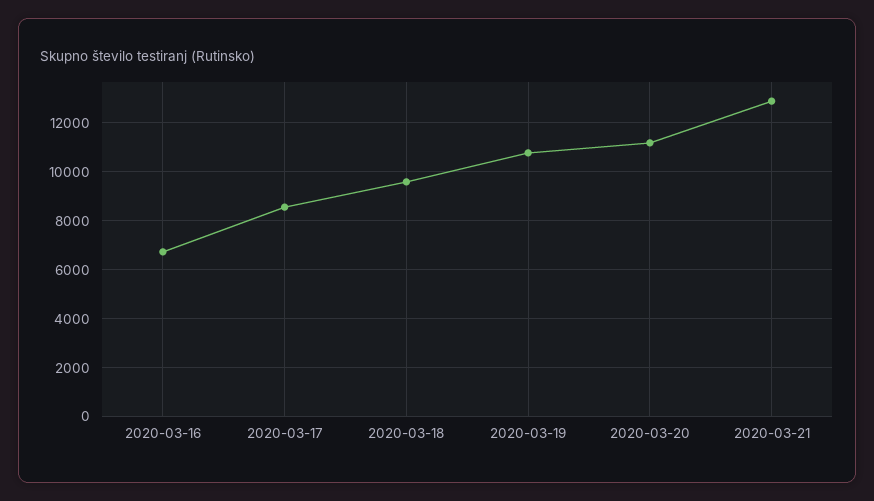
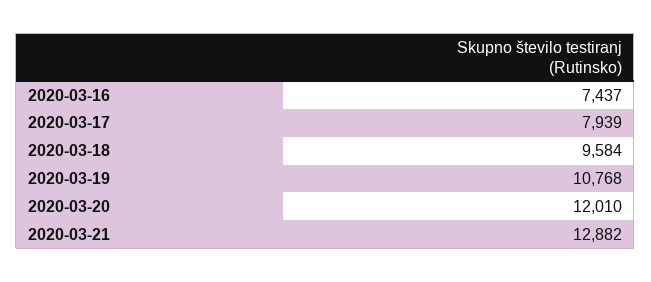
2020-03-16: 6750 -> 7437
2020-03-17: 8500 -> 7939
2020-03-20: 11250 -> 12010

